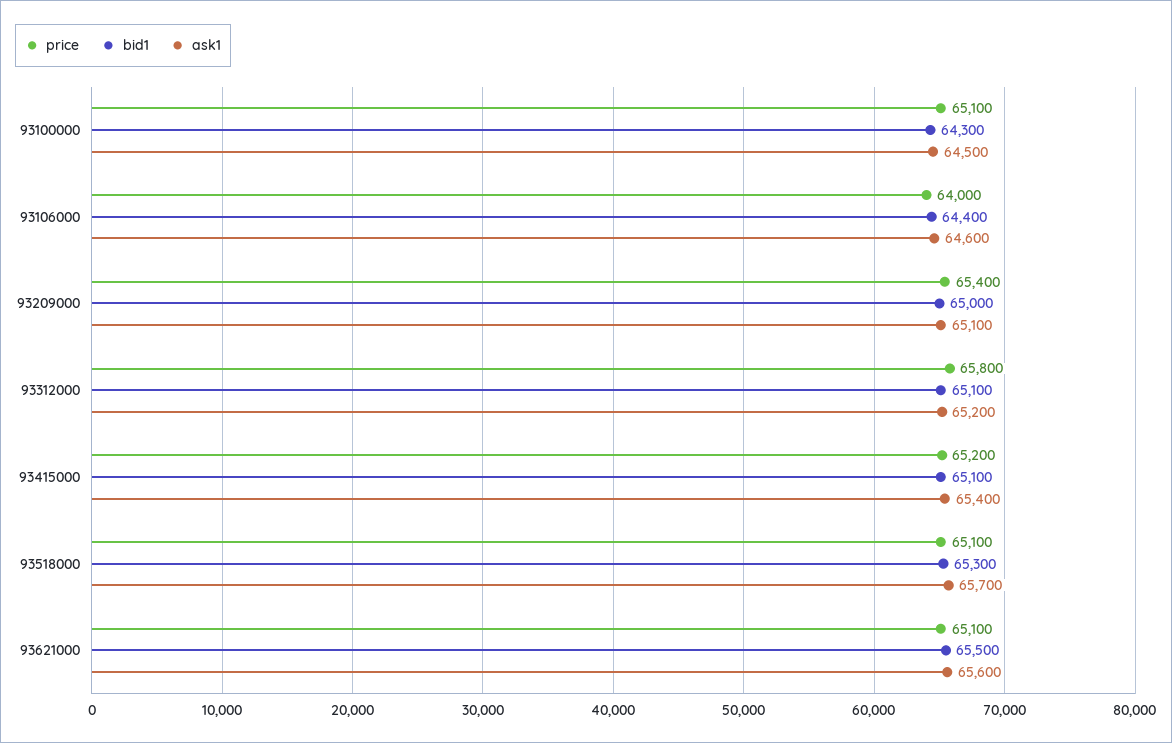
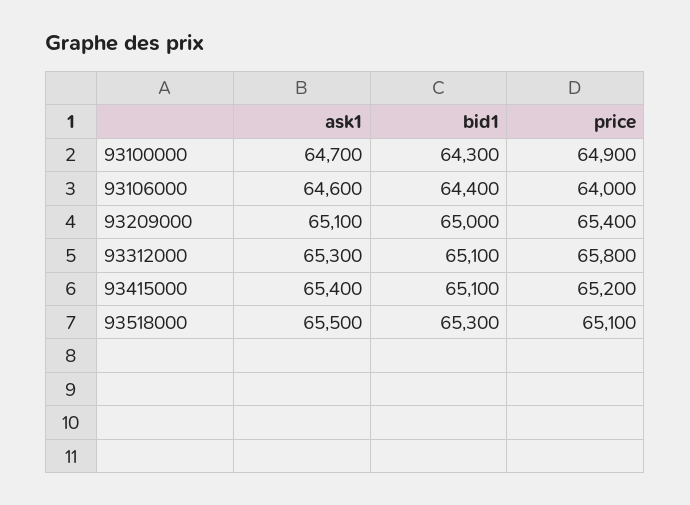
price, 93100000: 65100 -> 64900
ask1, 93100000: 64500 -> 64700
ask1, 93312000: 65200 -> 65300
ask1, 93518000: 65700 -> 65500
price, 93621000: 65100 -> none
bid1, 93621000: 65500 -> none
ask1, 93621000: 65600 -> none

